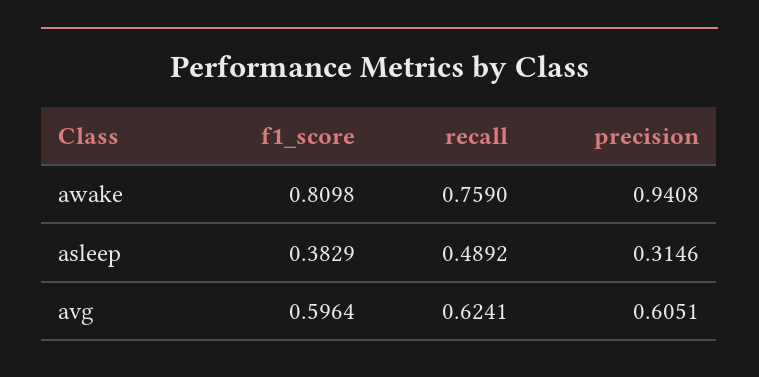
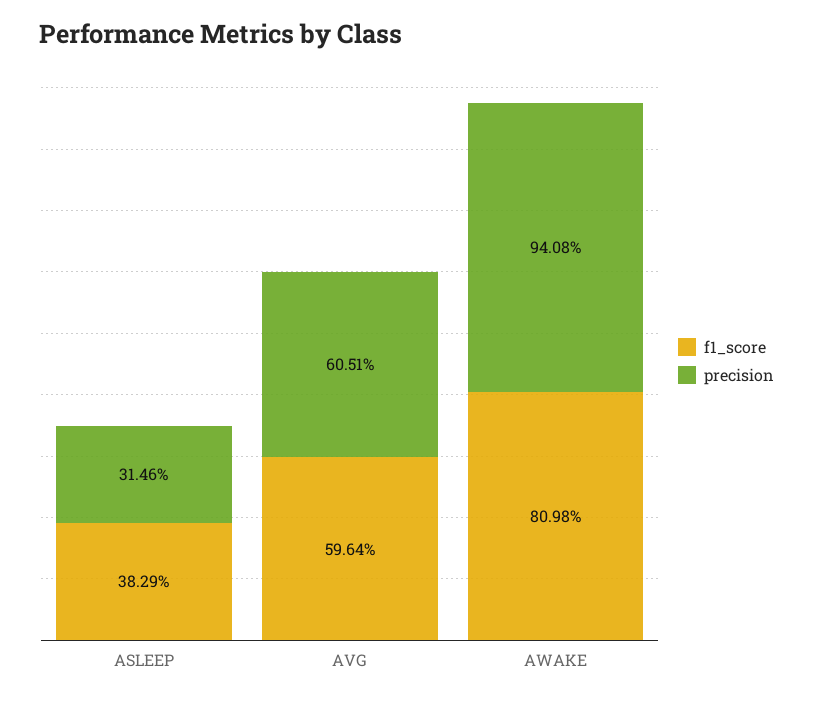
recall, awake: 0.759 -> none
recall, asleep: 0.4892 -> none
recall, avg: 0.6241 -> none

